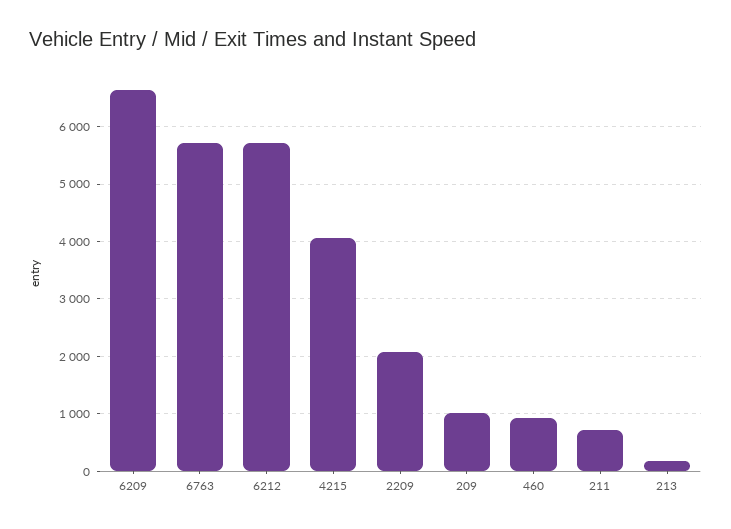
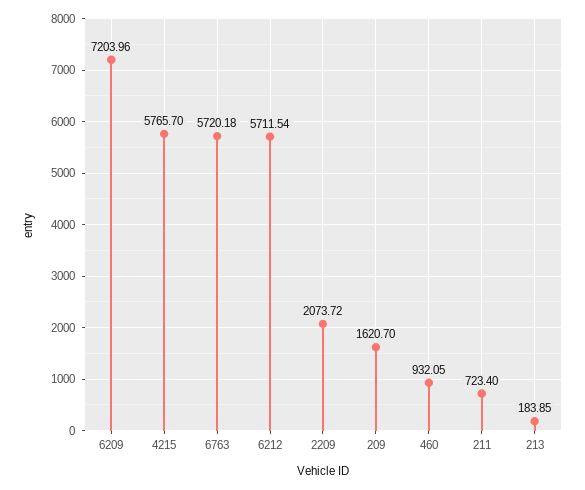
6209: 6600 -> 7203.96
4215: 4000 -> 5765.7
209: 1000 -> 1620.7

